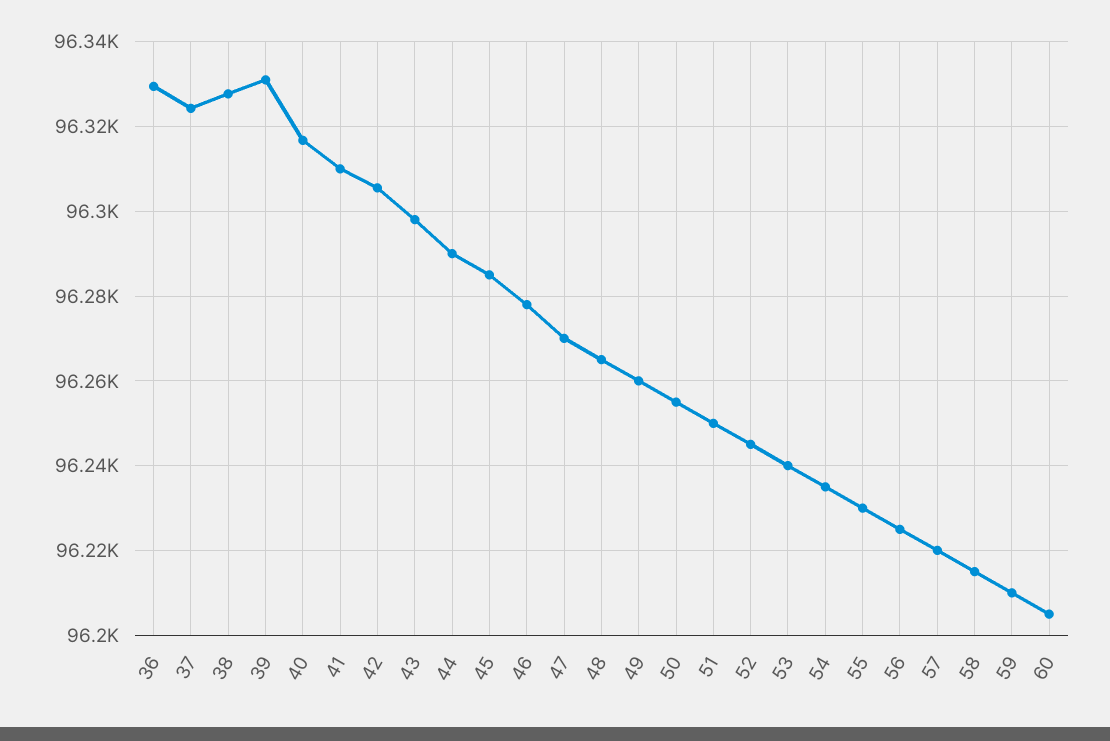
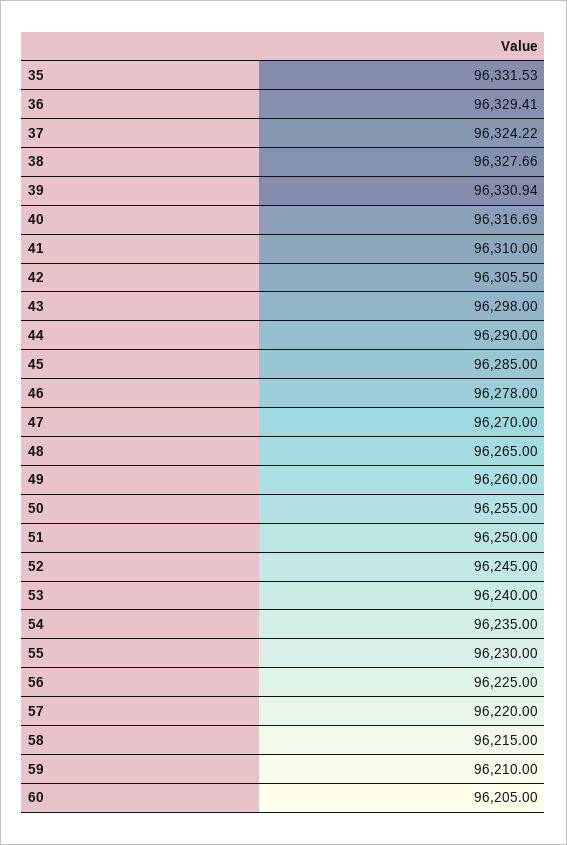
35: none -> 96331.53

